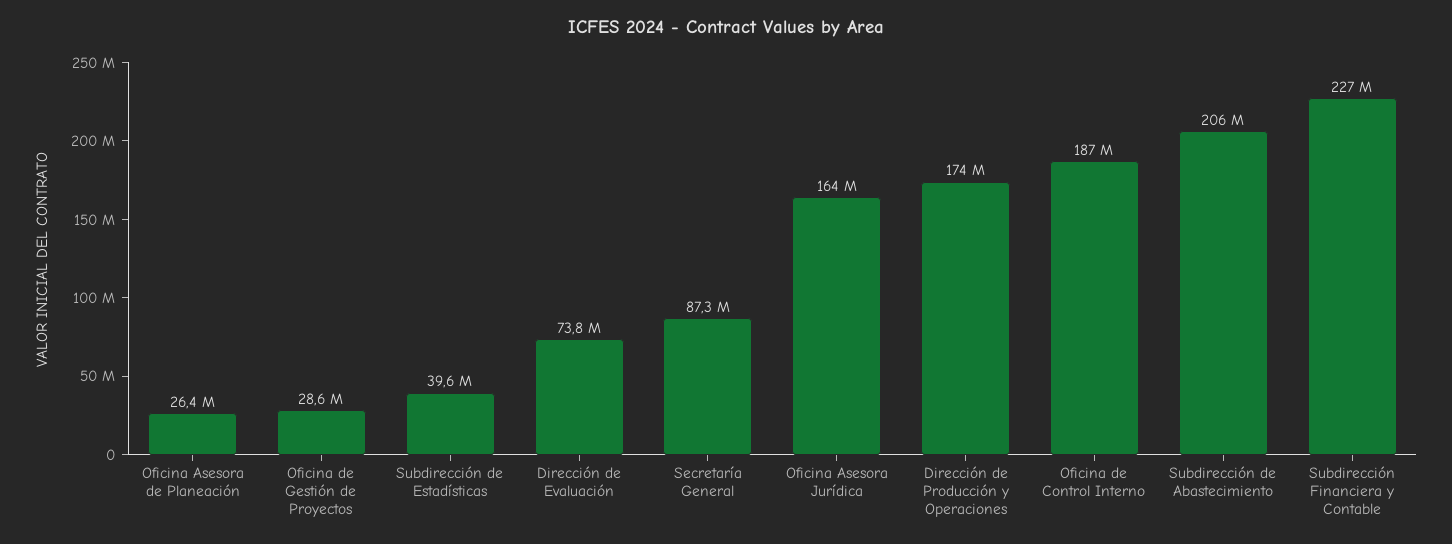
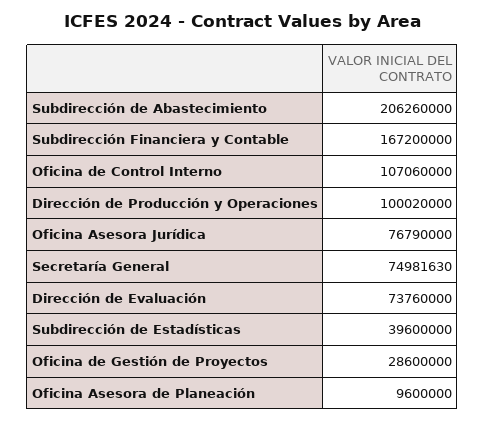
Oficina Asesora de Planeación: 26400000 -> 9600000
Secretaría General: 87300000 -> 74981630
Oficina Asesora Jurídica: 164000000 -> 76790000
Dirección de Producción y Operaciones: 174000000 -> 100020000
Oficina de Control Interno: 187000000 -> 107060000
Subdirección Financiera y Contable: 227000000 -> 167200000

